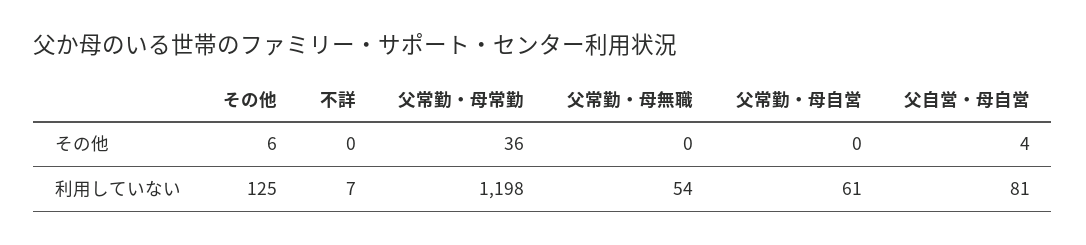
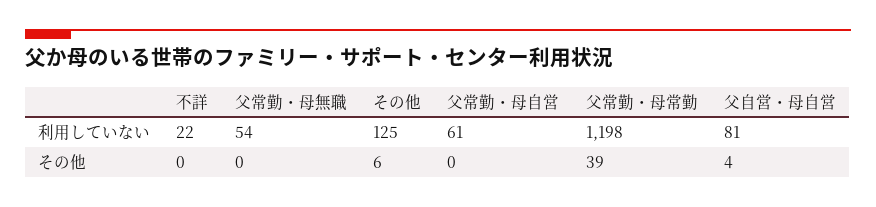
父常勤・母常勤, その他: 36 -> 39
不詳, 利用していない: 7 -> 22

